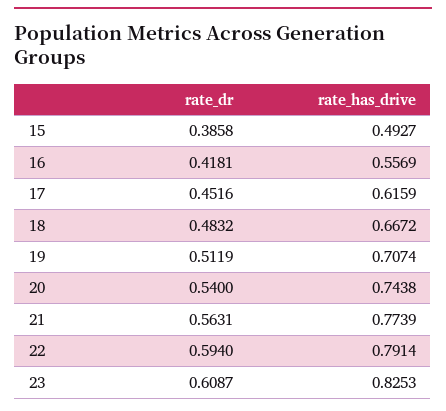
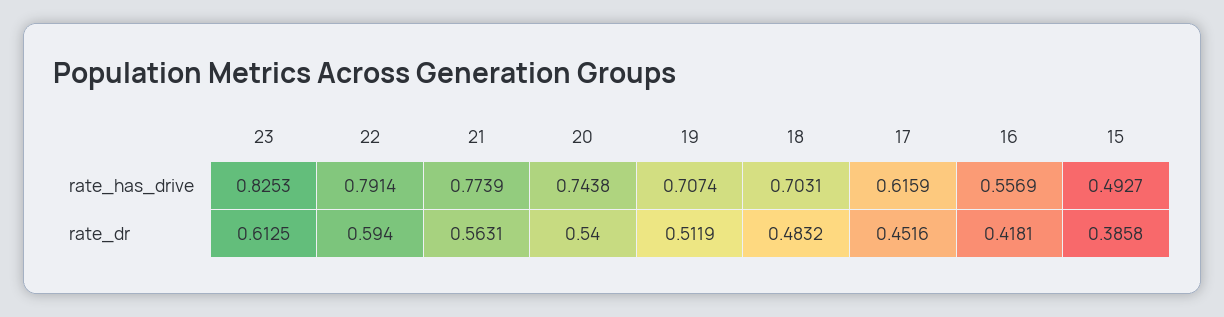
rate_has_drive, 18: 0.6672 -> 0.7031
rate_dr, 23: 0.6087 -> 0.6125

